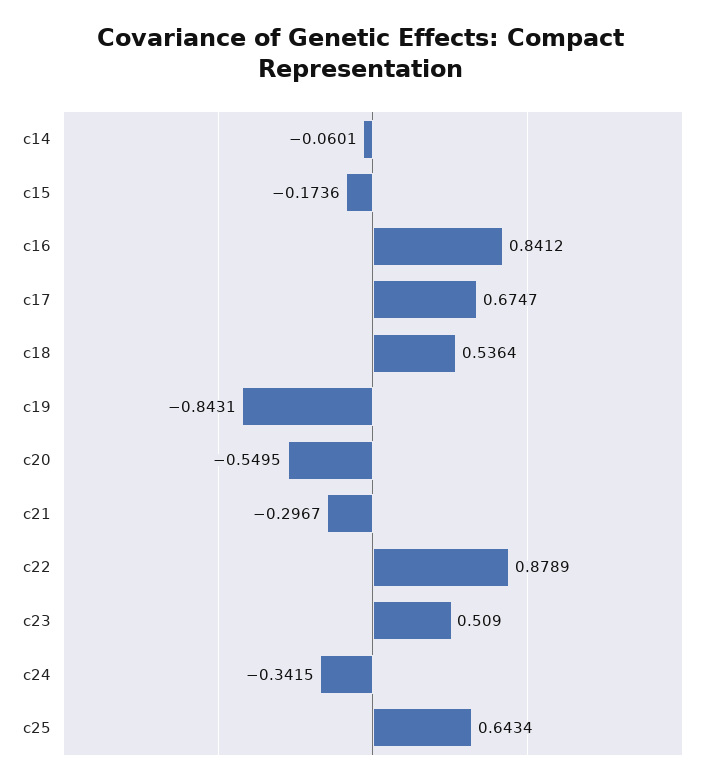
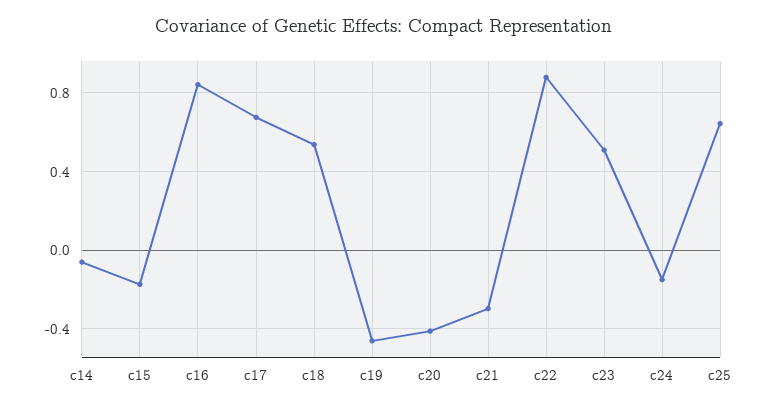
c19: -0.8431 -> -0.45
c20: -0.5495 -> -0.4
c24: -0.3415 -> -0.15

